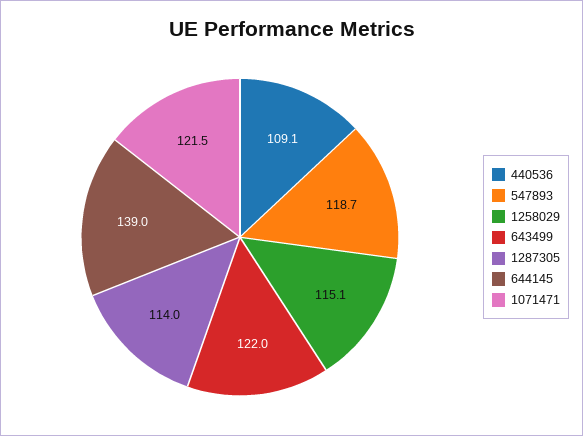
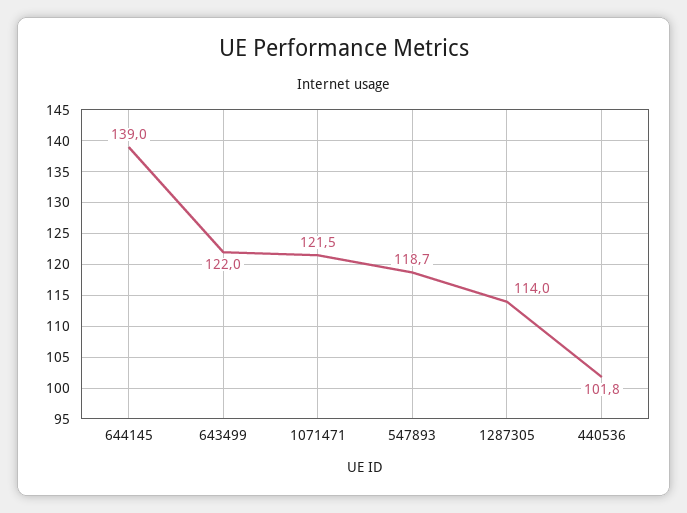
440536: 109.1 -> 101.8
1258029: 115.1 -> none

